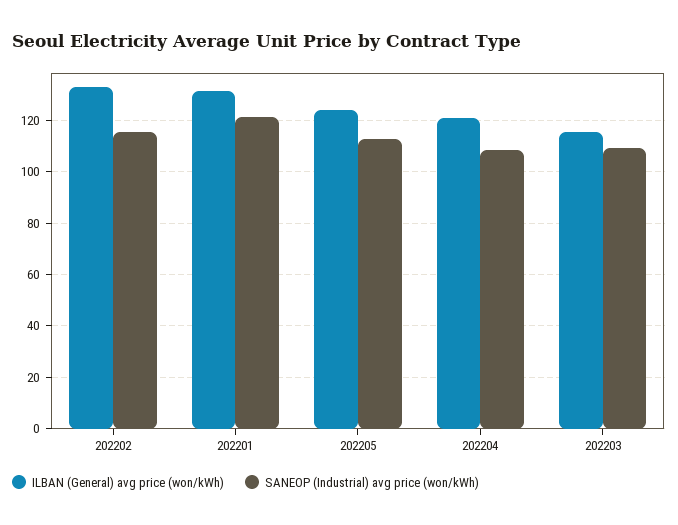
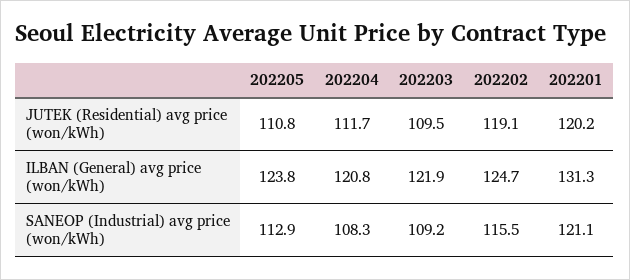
ILBAN (General) avg price (won/kWh), 202202: 132.5 -> 124.7
ILBAN (General) avg price (won/kWh), 202203: 115 -> 121.9
JUTEK (Residential) avg price (won/kWh), 202205: none -> 110.8
JUTEK (Residential) avg price (won/kWh), 202204: none -> 111.7
JUTEK (Residential) avg price (won/kWh), 202203: none -> 109.5
JUTEK (Residential) avg price (won/kWh), 202202: none -> 119.1
JUTEK (Residential) avg price (won/kWh), 202201: none -> 120.2

